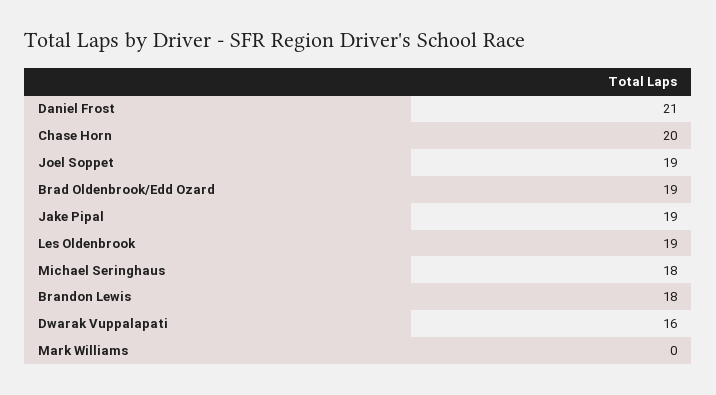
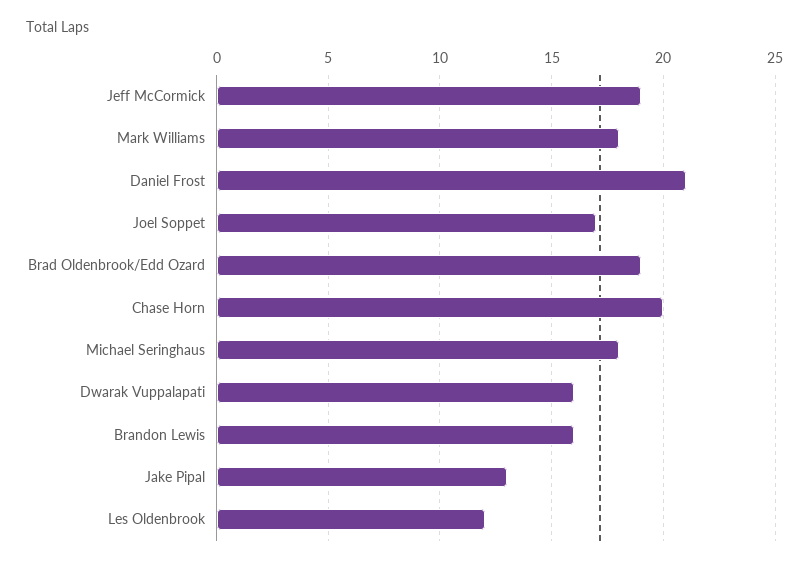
Joel Soppet: 19 -> 17
Jake Pipal: 19 -> 13
Les Oldenbrook: 19 -> 12
Brandon Lewis: 18 -> 16
Mark Williams: 0 -> 18
Jeff McCormick: none -> 19

